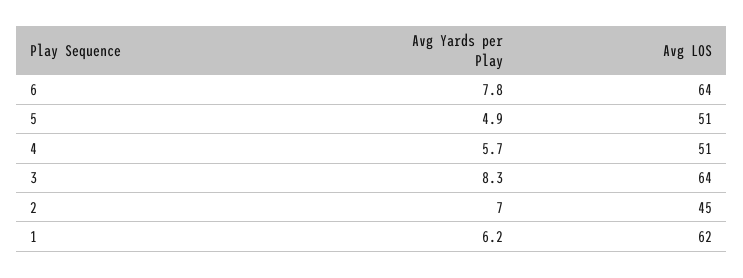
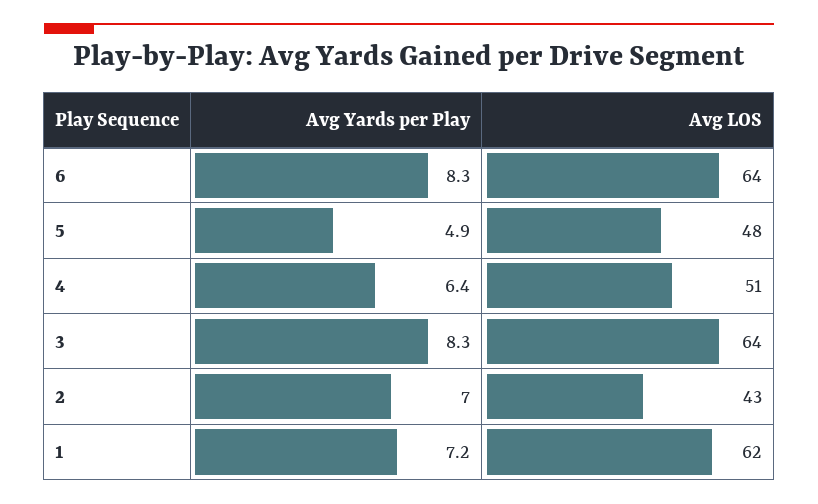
Avg Yards per Play, 6: 7.8 -> 8.3
Avg LOS, 5: 51 -> 48
Avg Yards per Play, 4: 5.7 -> 6.4
Avg LOS, 2: 45 -> 43
Avg Yards per Play, 1: 6.2 -> 7.2

